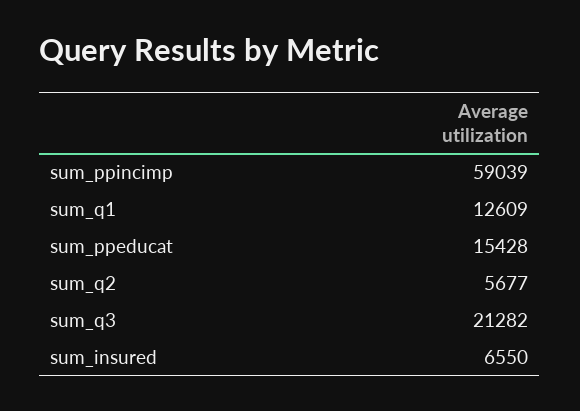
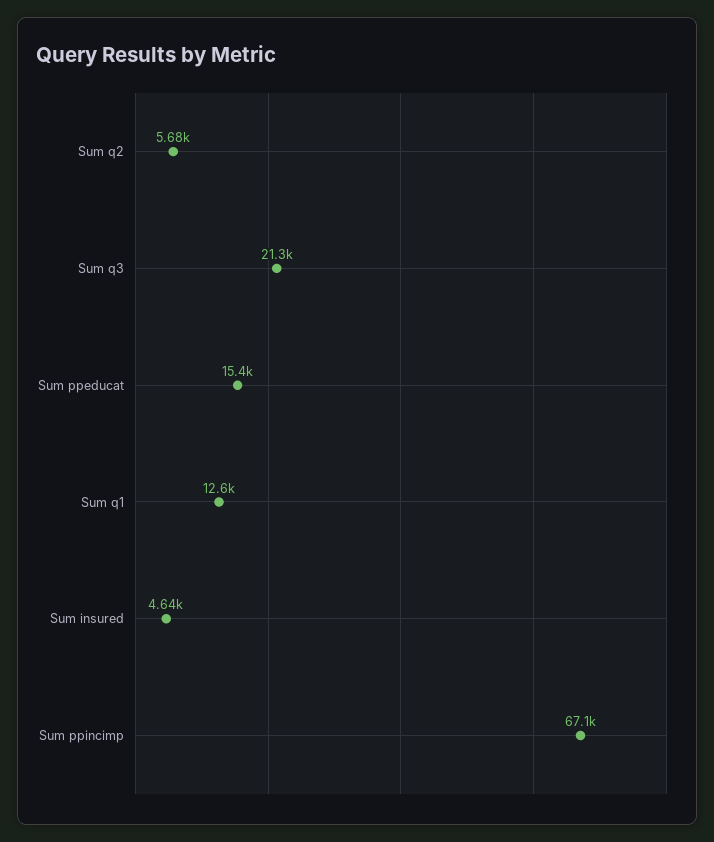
sum_ppincimp: 59039 -> 67100
sum_insured: 6550 -> 4640

